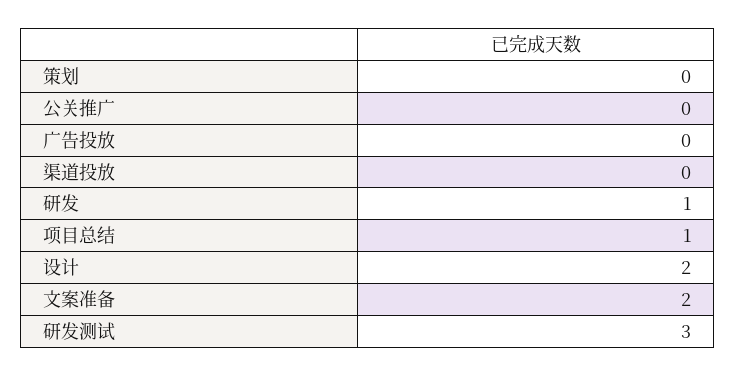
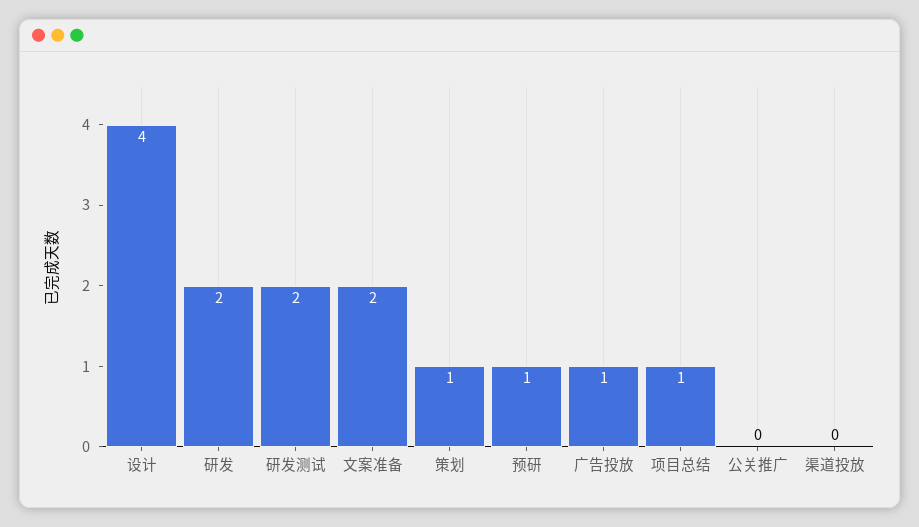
策划: 0 -> 1
广告投放: 0 -> 1
研发: 1 -> 2
设计: 2 -> 4
研发测试: 3 -> 2
预研: none -> 1

